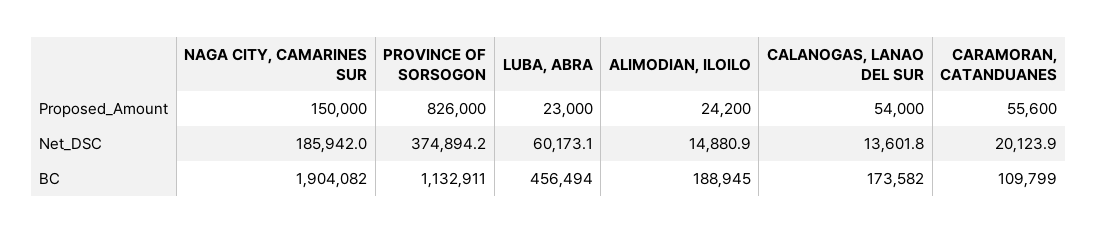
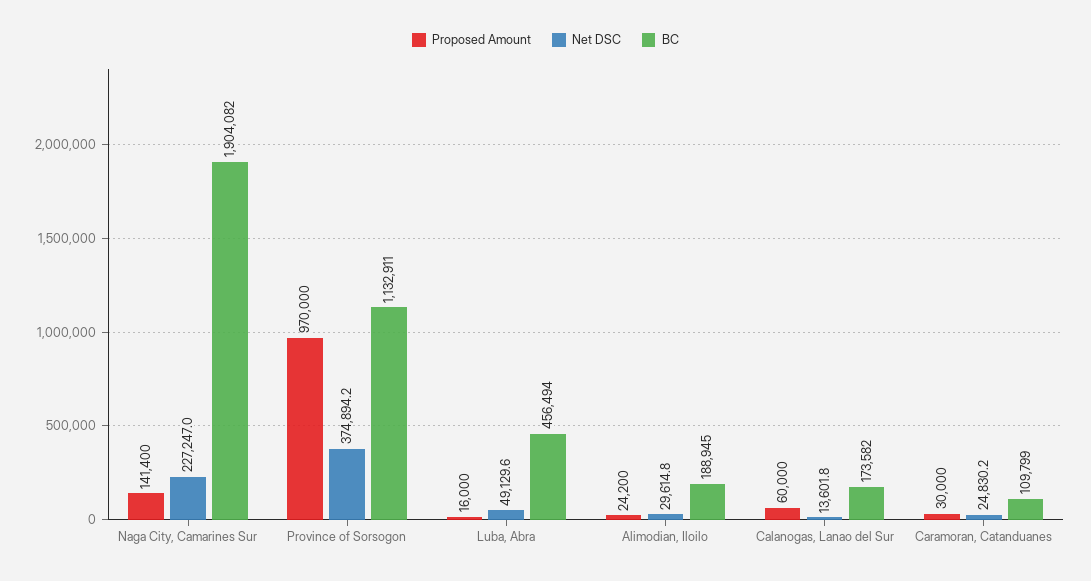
Proposed_Amount, NAGA CITY, CAMARINES SUR: 150000 -> 141400
Proposed_Amount, PROVINCE OF SORSOGON: 826000 -> 970000
Proposed_Amount, LUBA, ABRA: 23000 -> 16000
Proposed_Amount, CALANOGAS, LANAO DEL SUR: 54000 -> 60000
Proposed_Amount, CARAMORAN, CATANDUANES: 55600 -> 30000
Net_DSC, NAGA CITY, CAMARINES SUR: 185942 -> 227247
Net_DSC, LUBA, ABRA: 60173.1 -> 49129.6
Net_DSC, ALIMODIAN, ILOILO: 14880.9 -> 29614.8
Net_DSC, CARAMORAN, CATANDUANES: 20123.9 -> 24830.2

